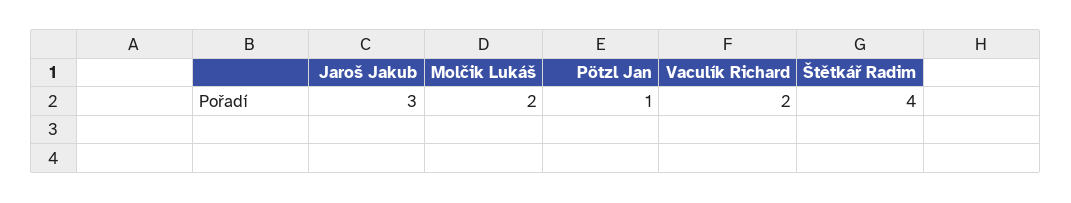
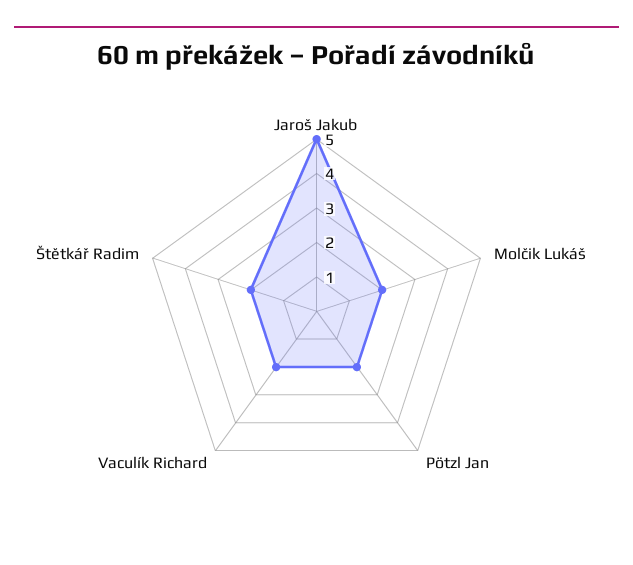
Jaroš Jakub: 3 -> 5
Pötzl Jan: 1 -> 2
Štětkář Radim: 4 -> 2

